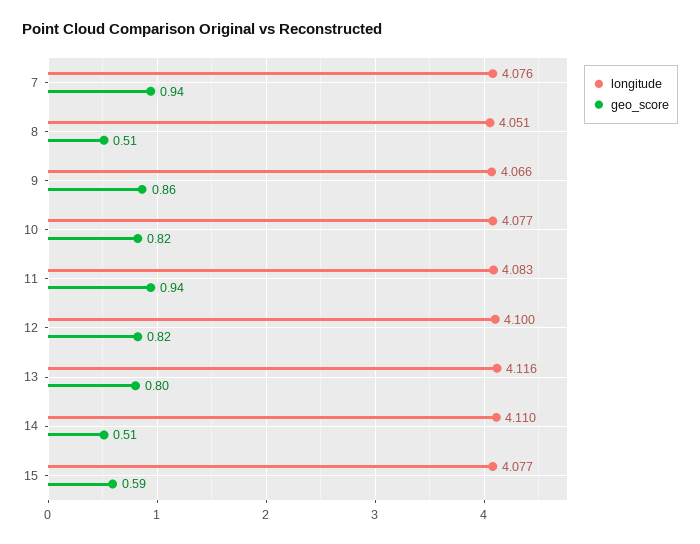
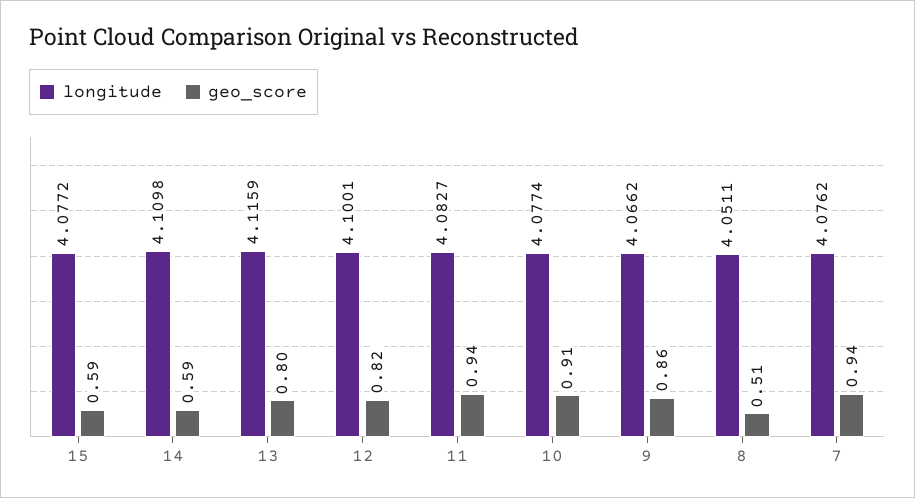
geo_score, 10: 0.82 -> 0.91
geo_score, 14: 0.51 -> 0.59

